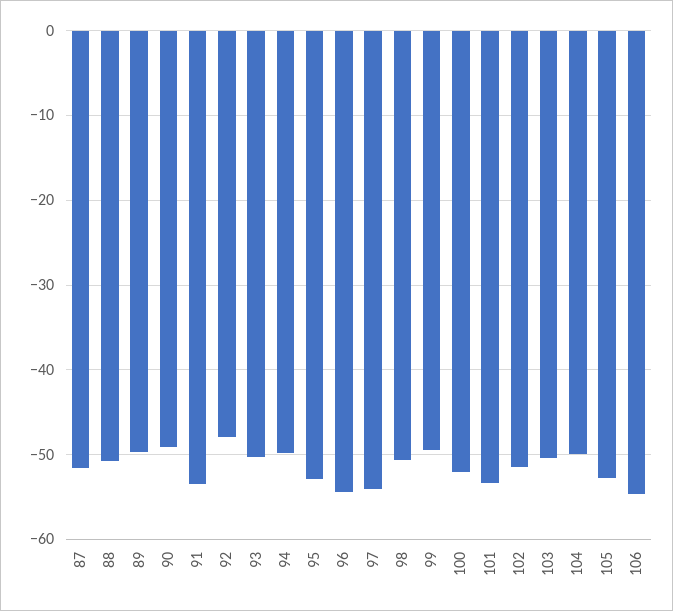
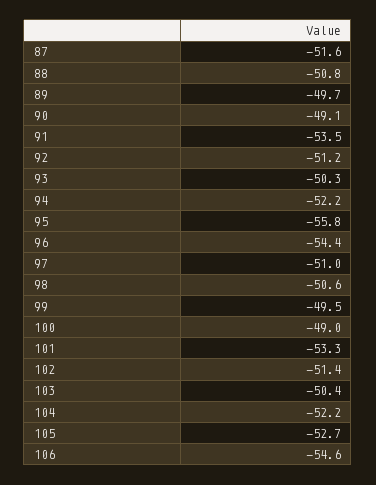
92: -48 -> -51.2
94: -50 -> -52.2
95: -53 -> -55.8
97: -54 -> -51
100: -52 -> -49
104: -50 -> -52.2

